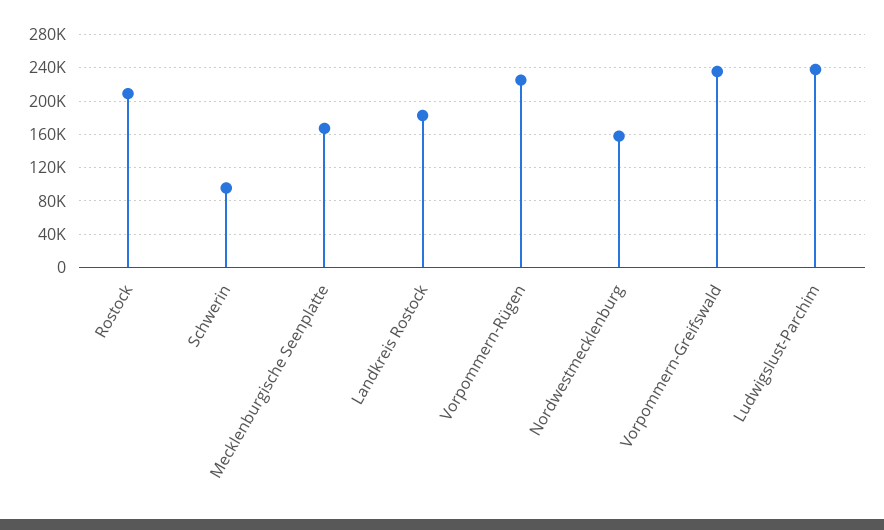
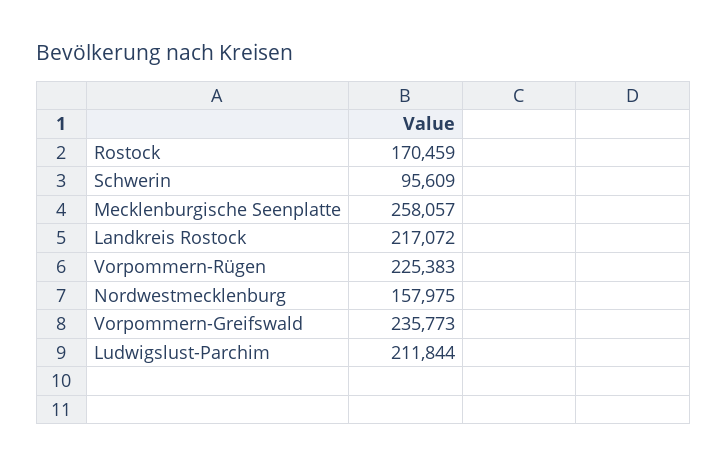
Rostock: 210000 -> 170459
Mecklenburgische Seenplatte: 170000 -> 258057
Landkreis Rostock: 180000 -> 217072
Ludwigslust-Parchim: 240000 -> 211844

